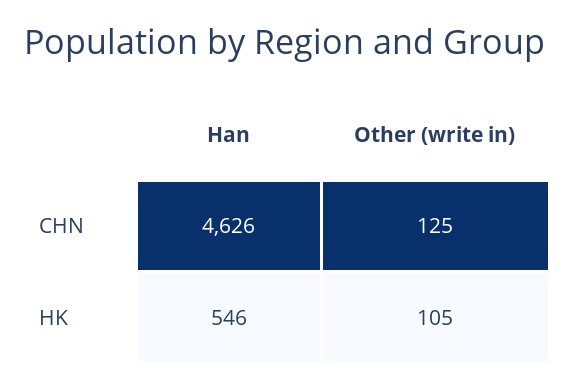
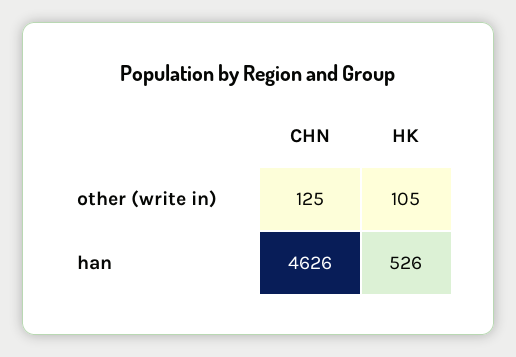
Han, HK: 546 -> 526

